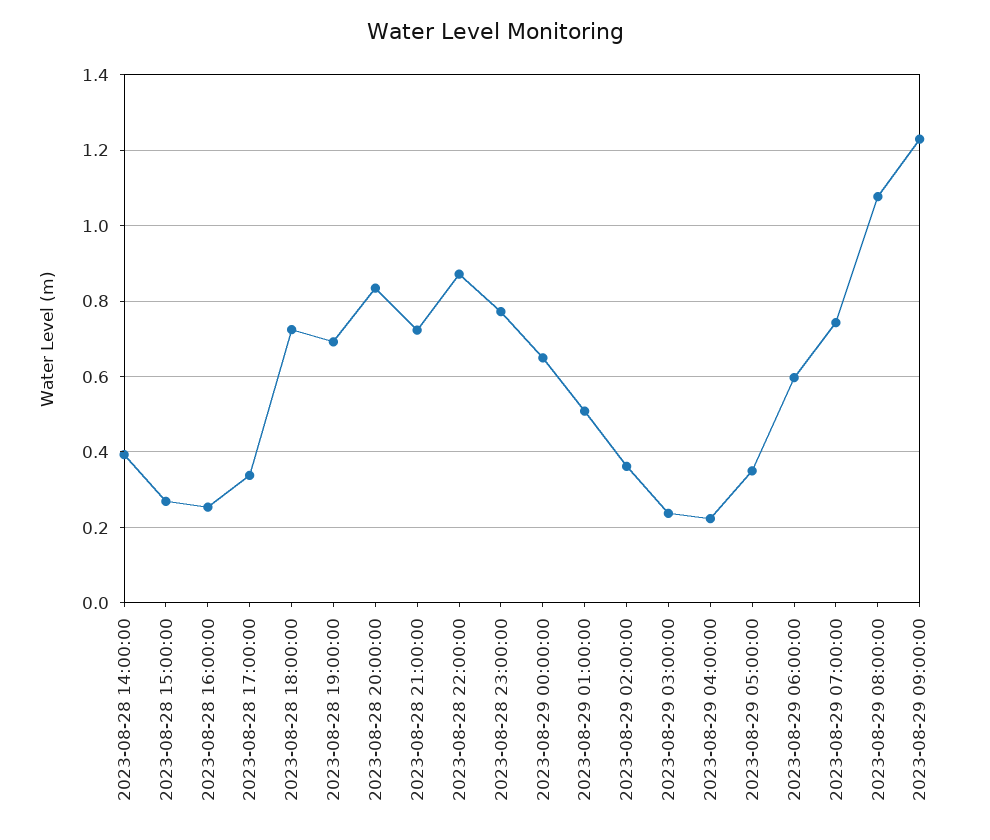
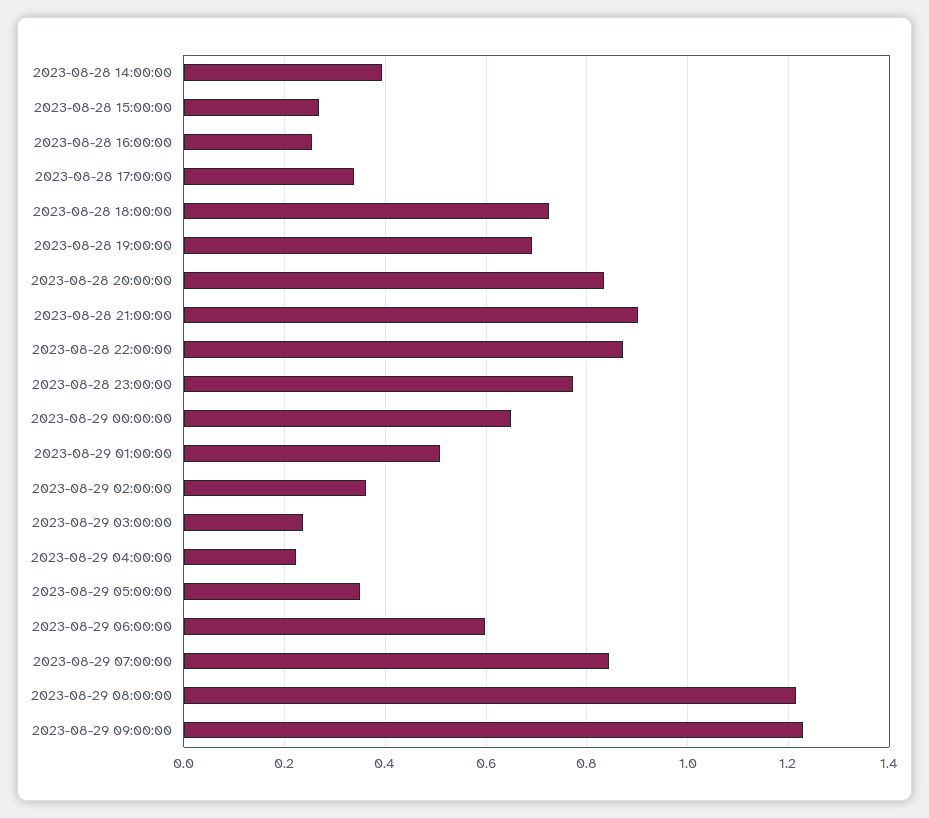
2023-08-28 21:00:00: 0.72 -> 0.9
2023-08-29 07:00:00: 0.74 -> 0.84
2023-08-29 08:00:00: 1.08 -> 1.22

